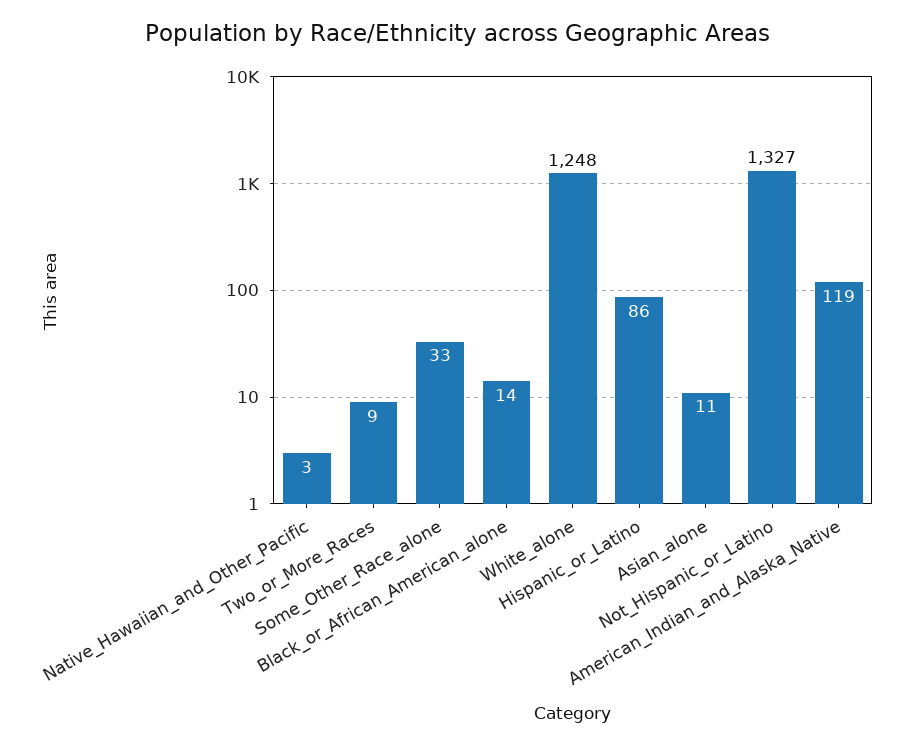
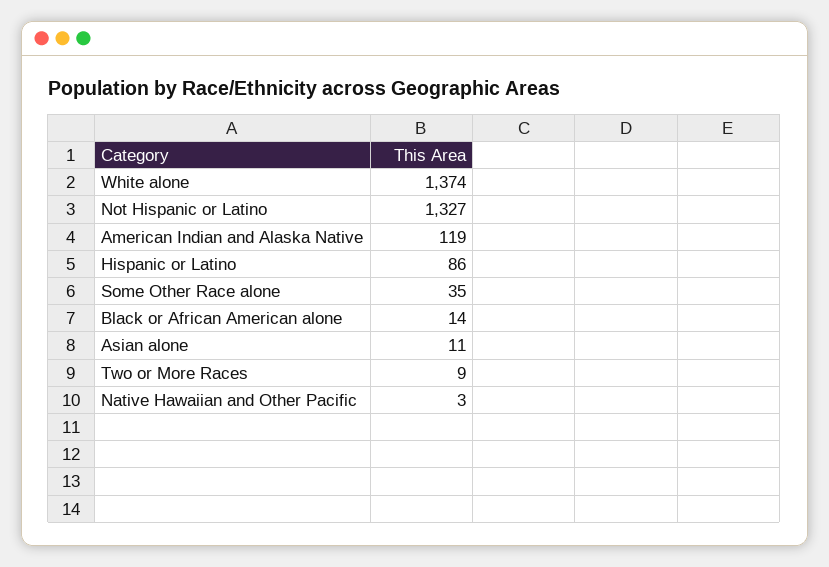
Some_Other_Race_alone: 33 -> 35
White_alone: 1248 -> 1374

